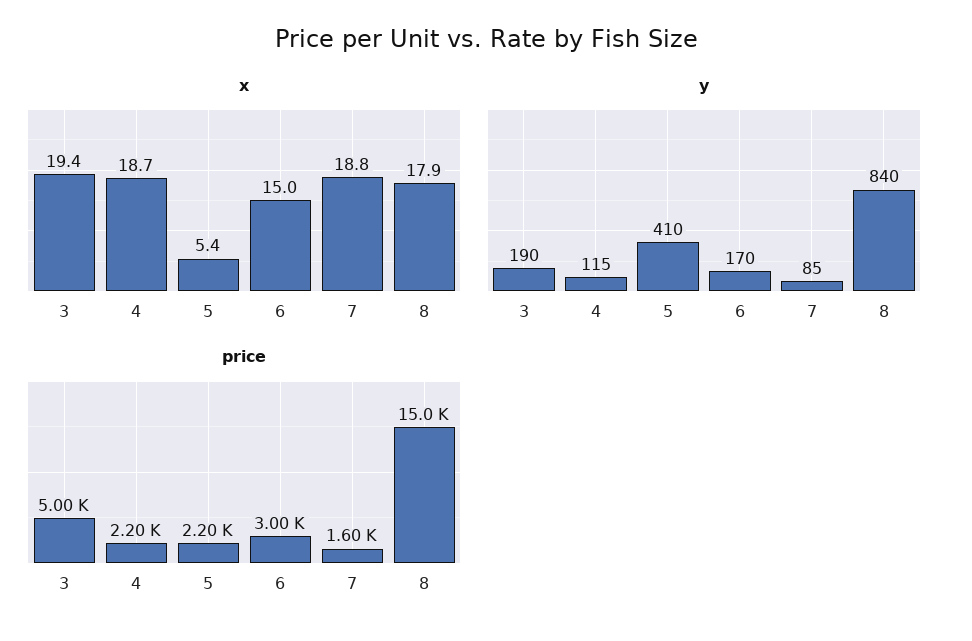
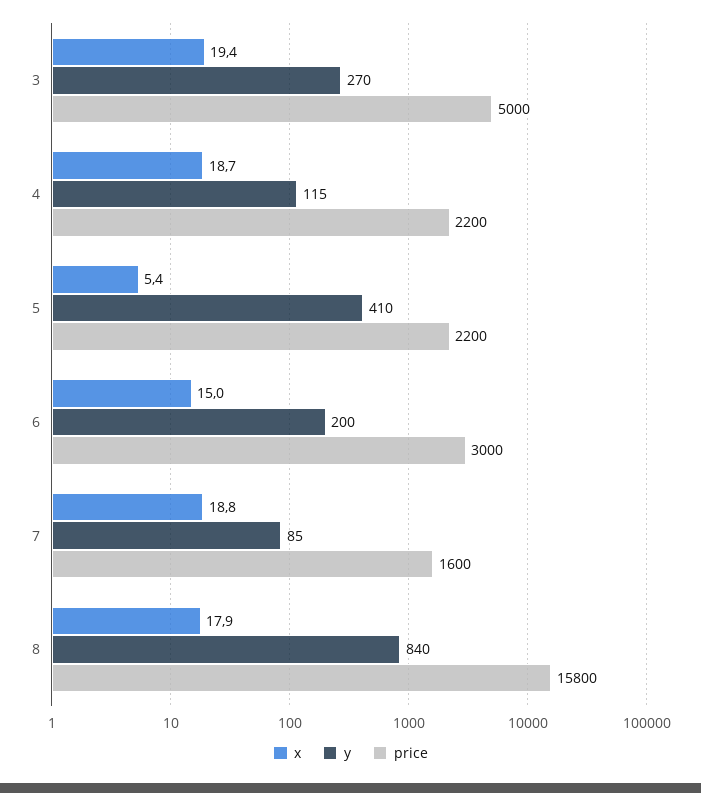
y, 3: 190 -> 270
y, 6: 170 -> 200
price, 8: 15000 -> 15800

